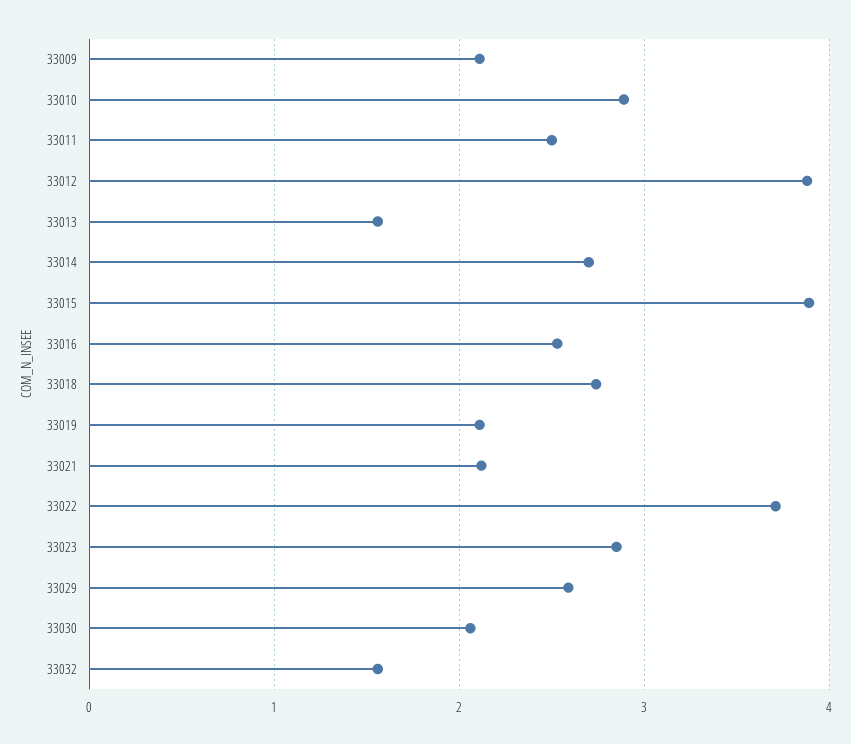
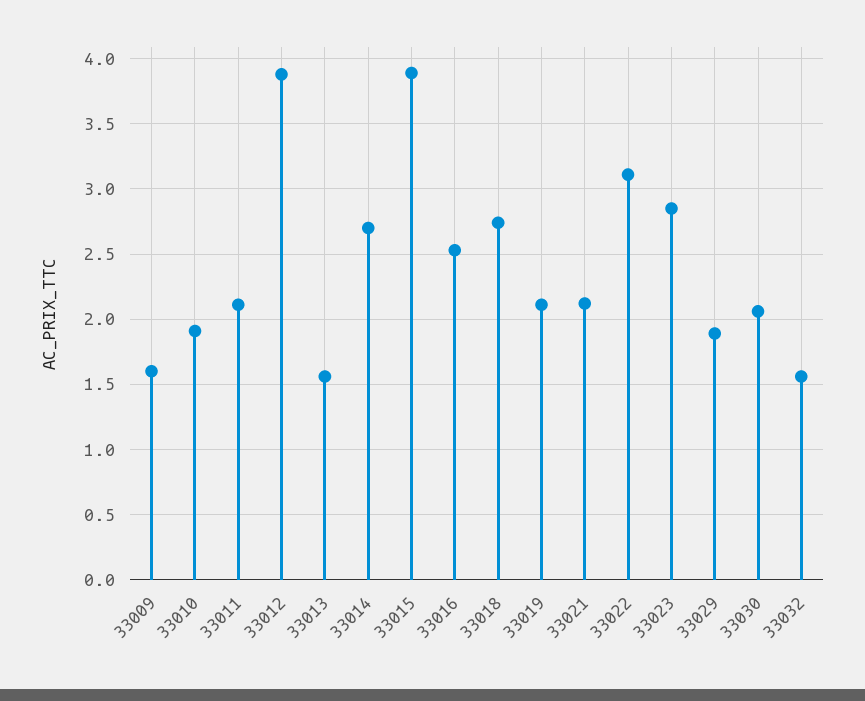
33009: 2.1 -> 1.6
33010: 2.9 -> 1.9
33011: 2.5 -> 2.1
33022: 3.7 -> 3.1
33029: 2.6 -> 1.9

